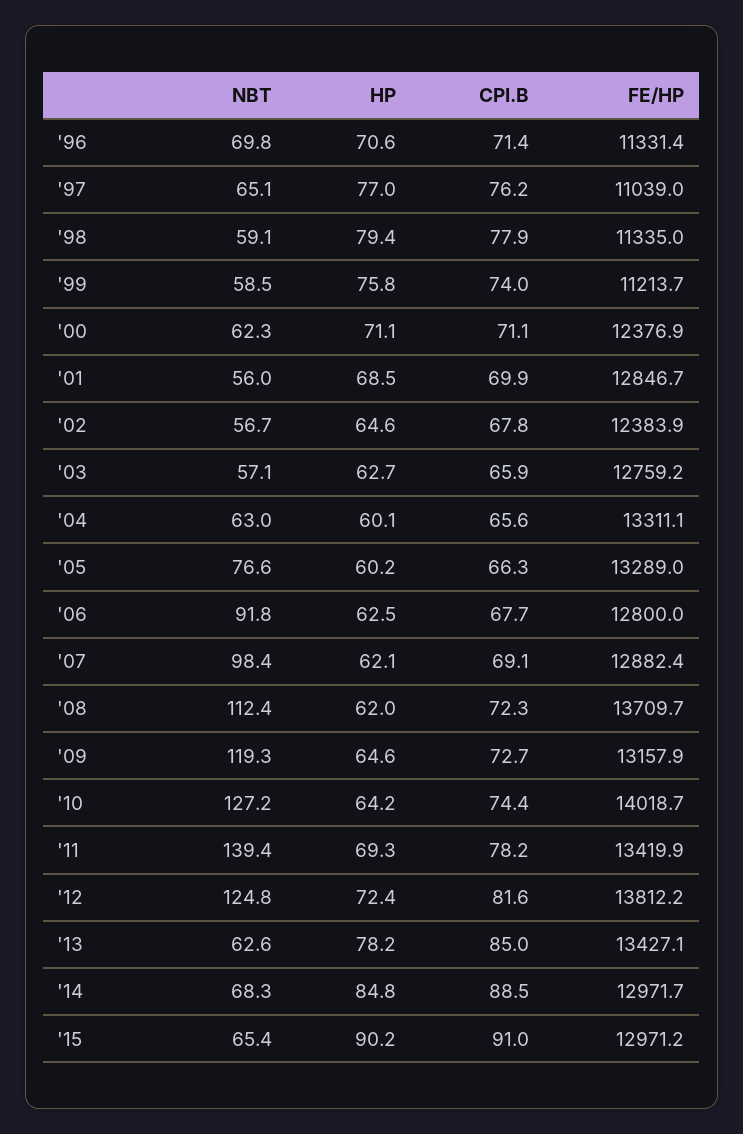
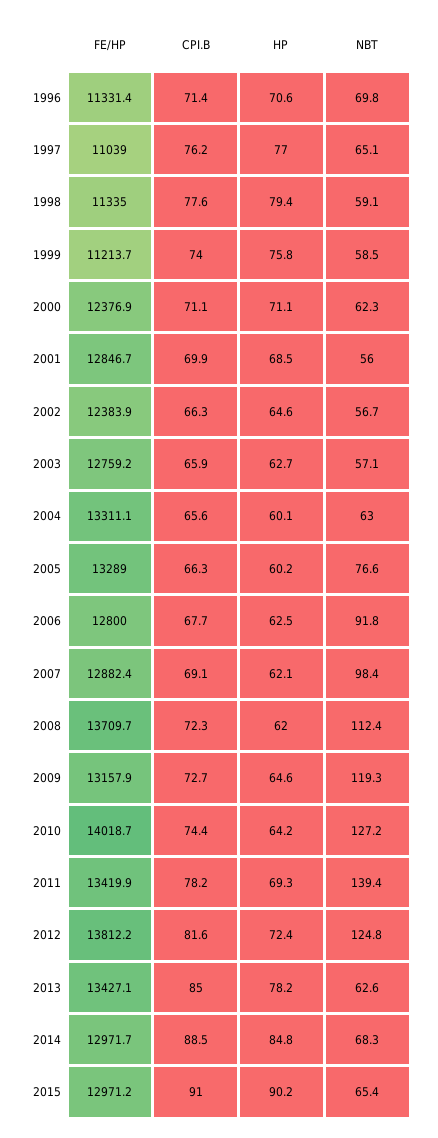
CPI.B, '98: 77.9 -> 77.6
CPI.B, '02: 67.8 -> 66.3

